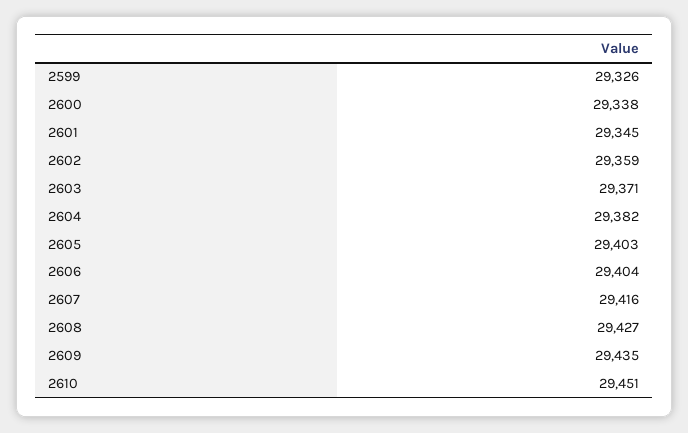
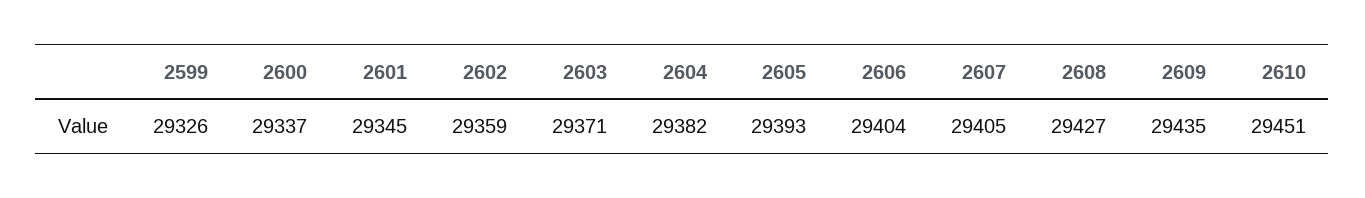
2600: 29338 -> 29337
2605: 29403 -> 29393
2607: 29416 -> 29405

